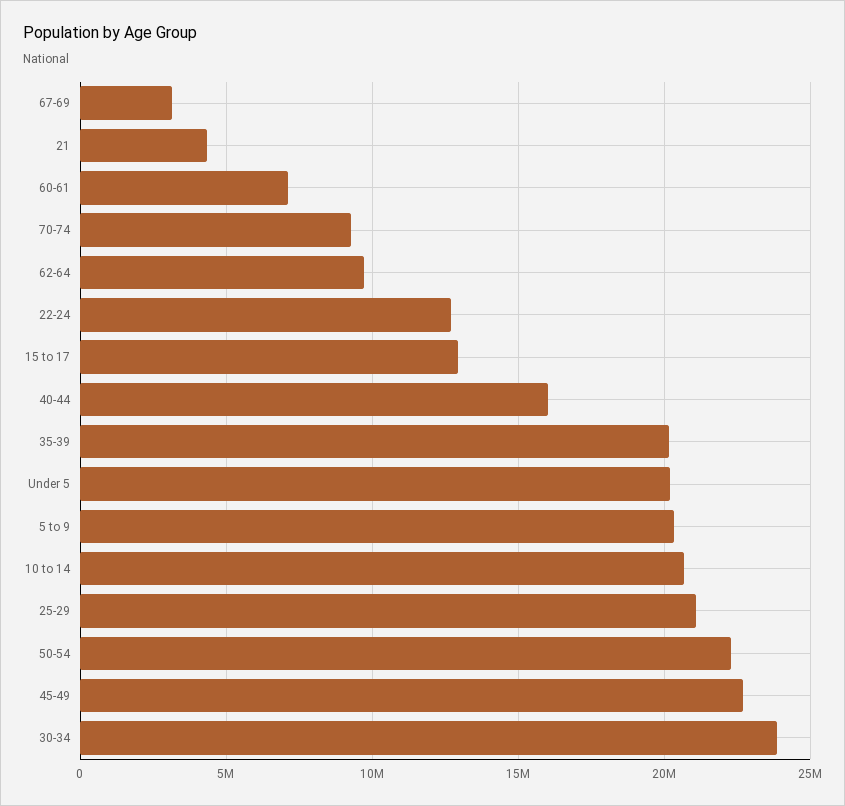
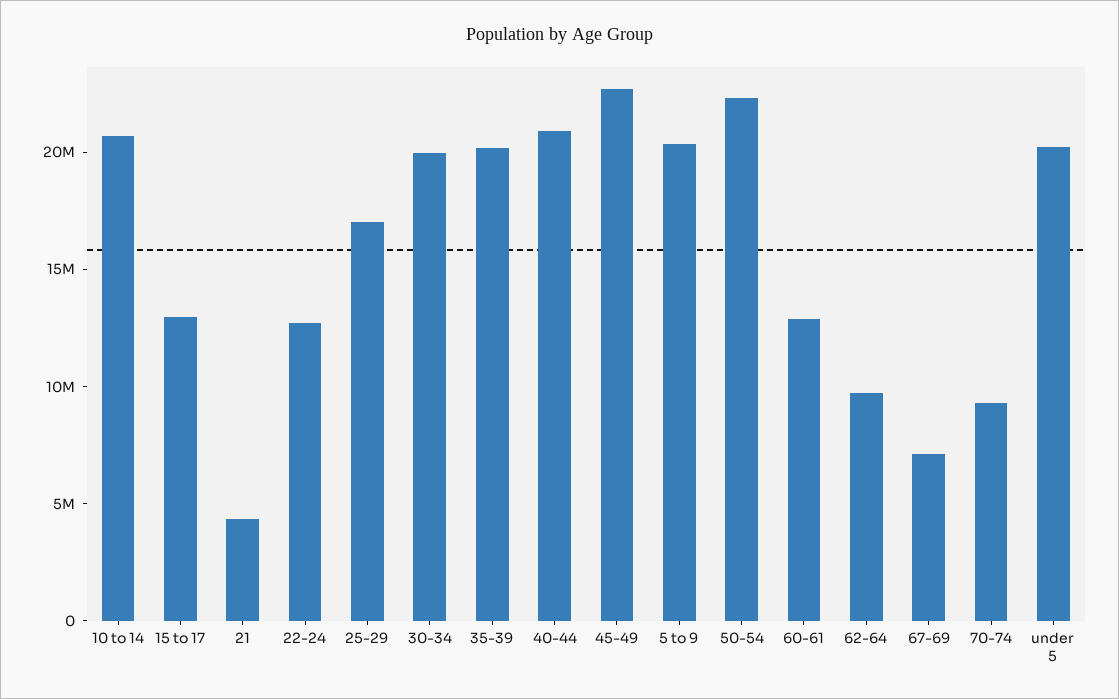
67-69: 3000000 -> 7000000
60-61: 7000000 -> 13000000
40-44: 16000000 -> 21000000
25-29: 21000000 -> 17000000
30-34: 24000000 -> 20000000

